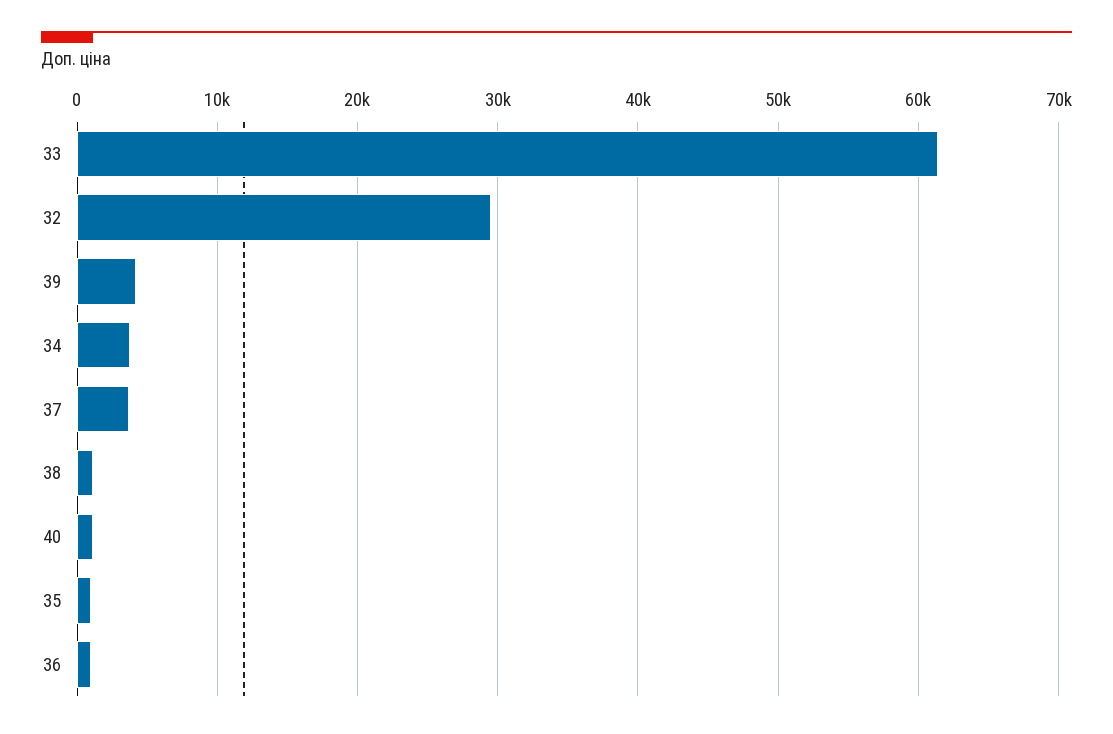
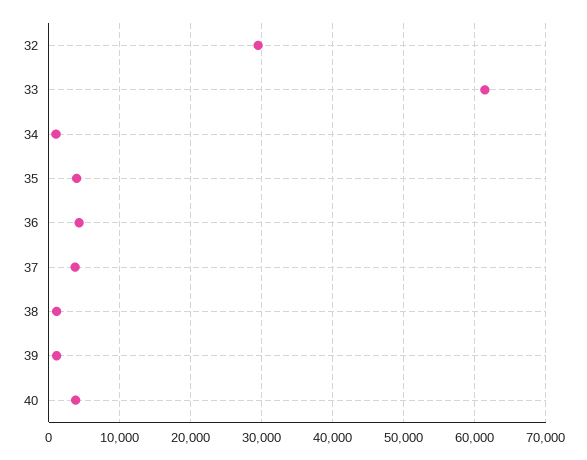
39: 4000 -> 1000
34: 4000 -> 1000
40: 1000 -> 4000
35: 1000 -> 4000
36: 1000 -> 4000

